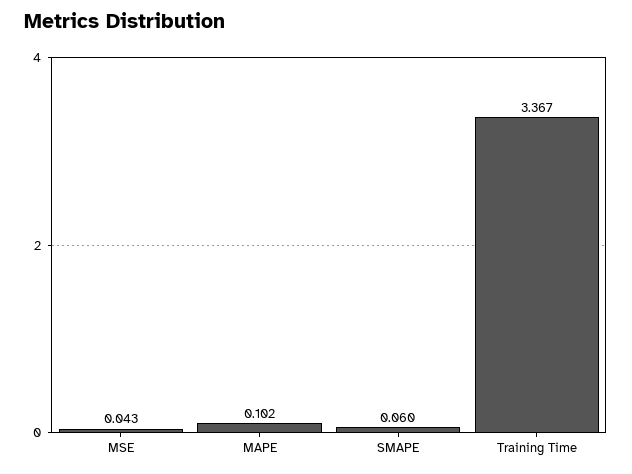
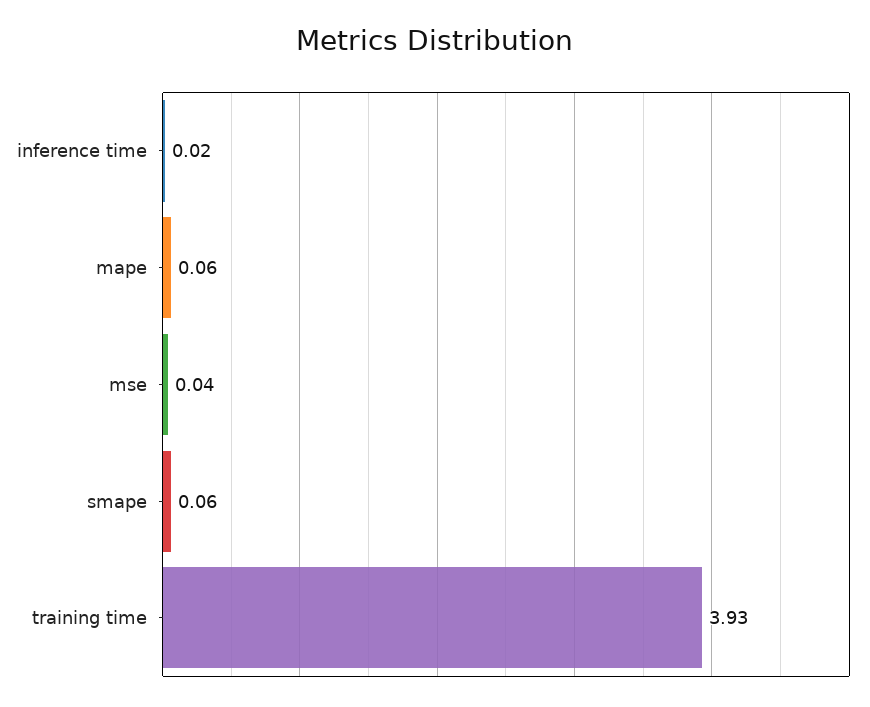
MAPE: 0.102 -> 0.06
Training Time: 3.367 -> 3.93
inference time: none -> 0.02

